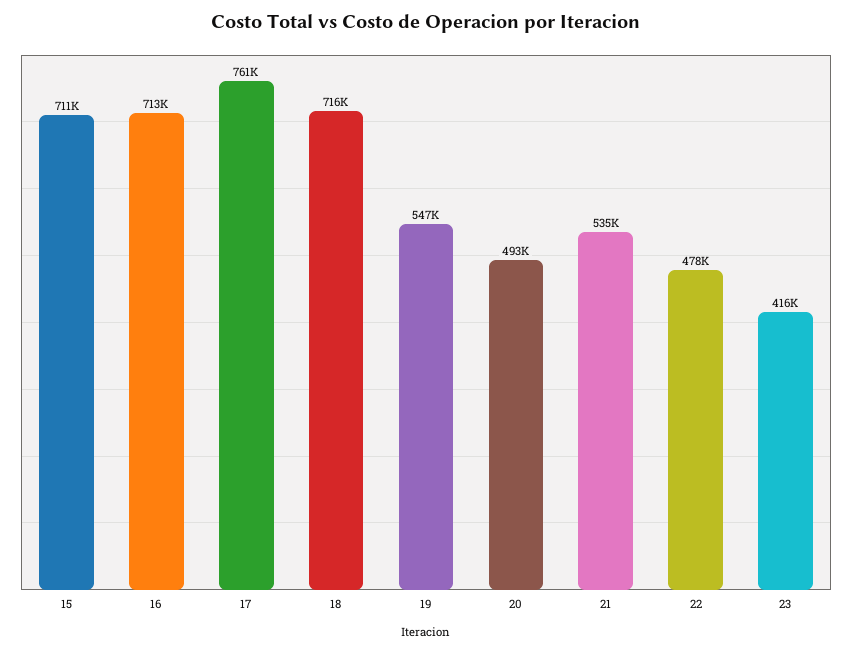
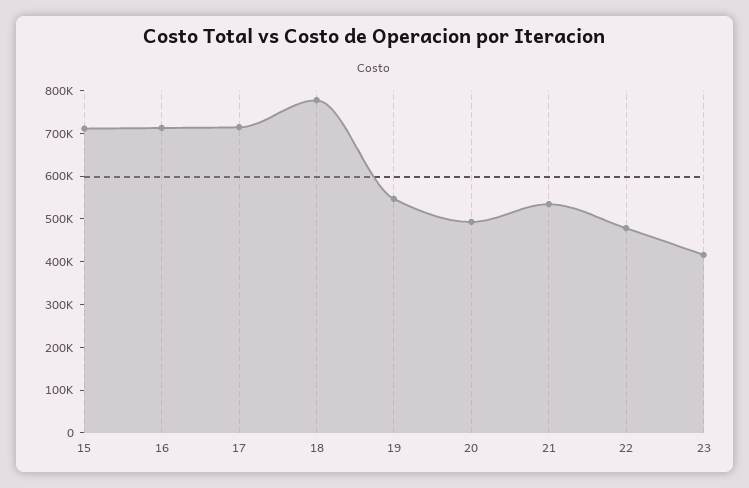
17: 761000 -> 720000
18: 716000 -> 780000

